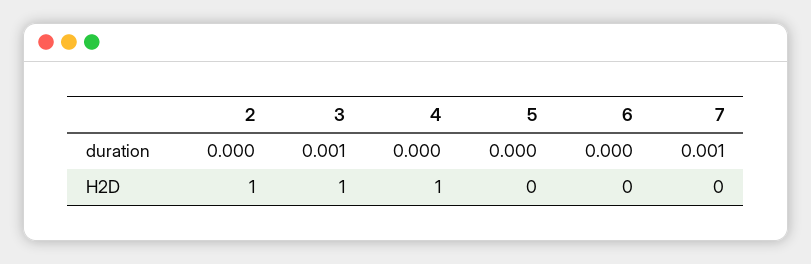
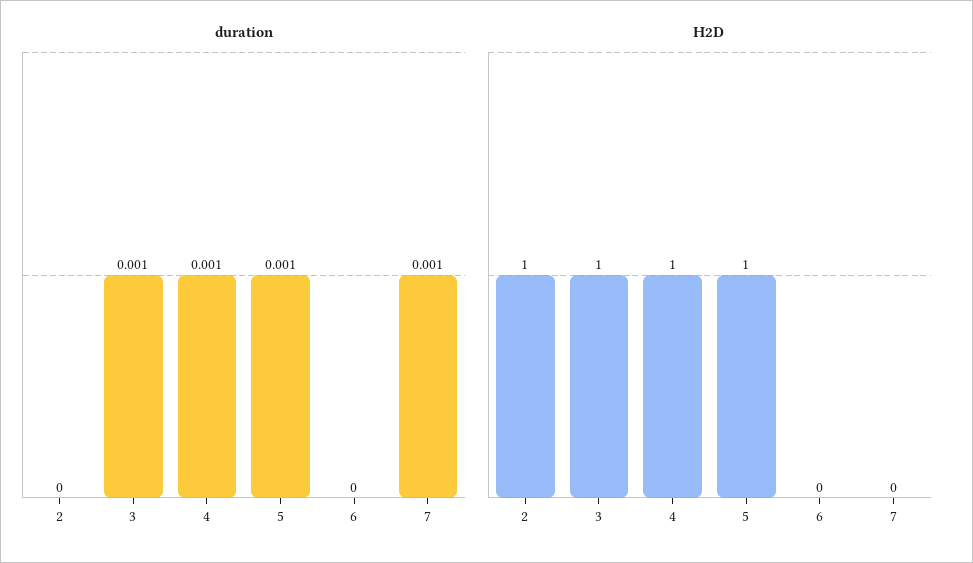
duration, 4: 0 -> 0.001
duration, 5: 0 -> 0.001
H2D, 5: 0 -> 1

